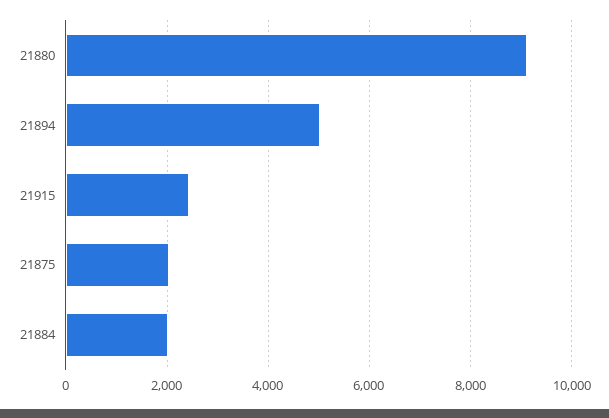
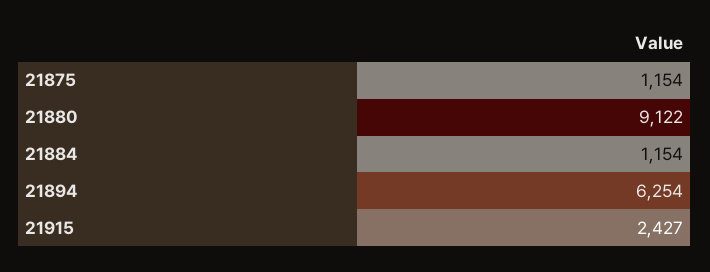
21894: 5000 -> 6254
21875: 2000 -> 1154
21884: 2000 -> 1154

